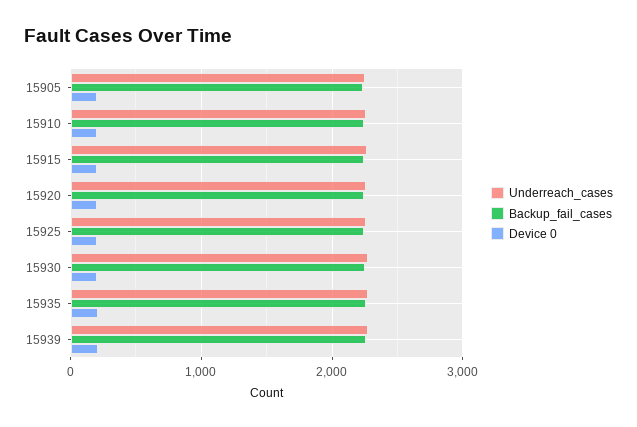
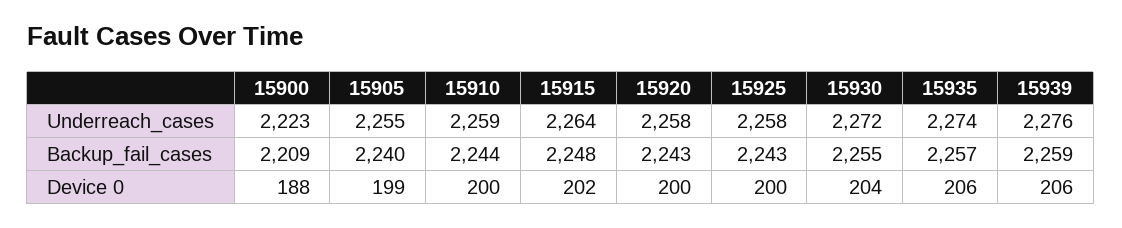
Underreach_cases, 15900: none -> 2223
Backup_fail_cases, 15900: none -> 2209
Device 0, 15900: none -> 188

